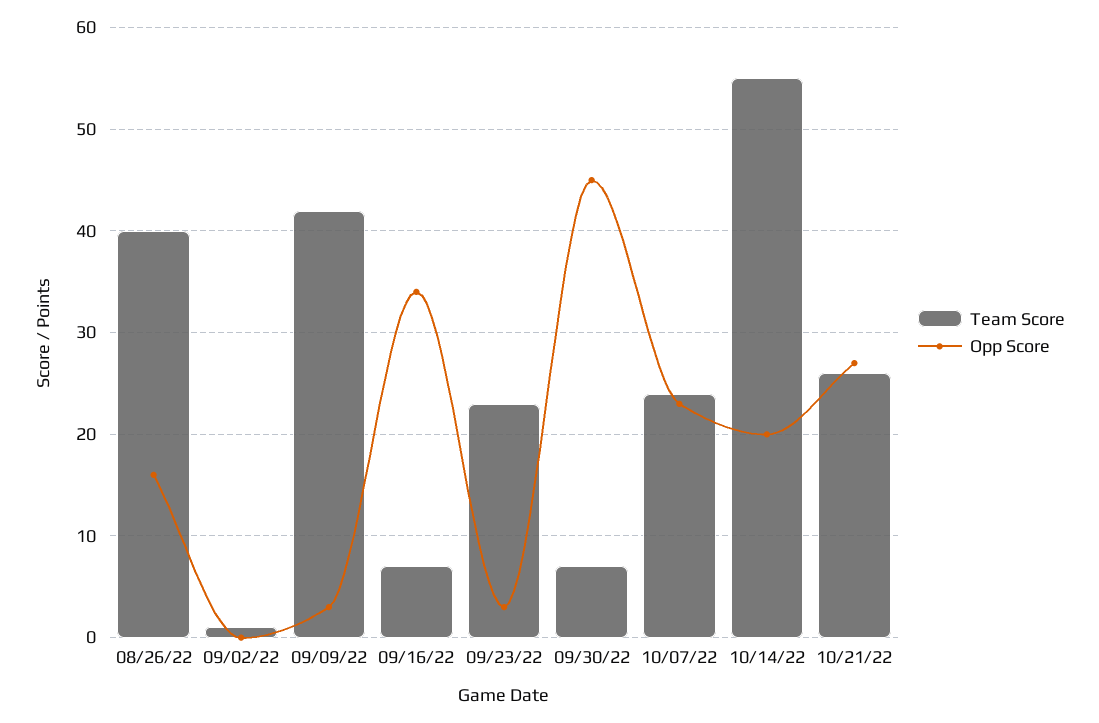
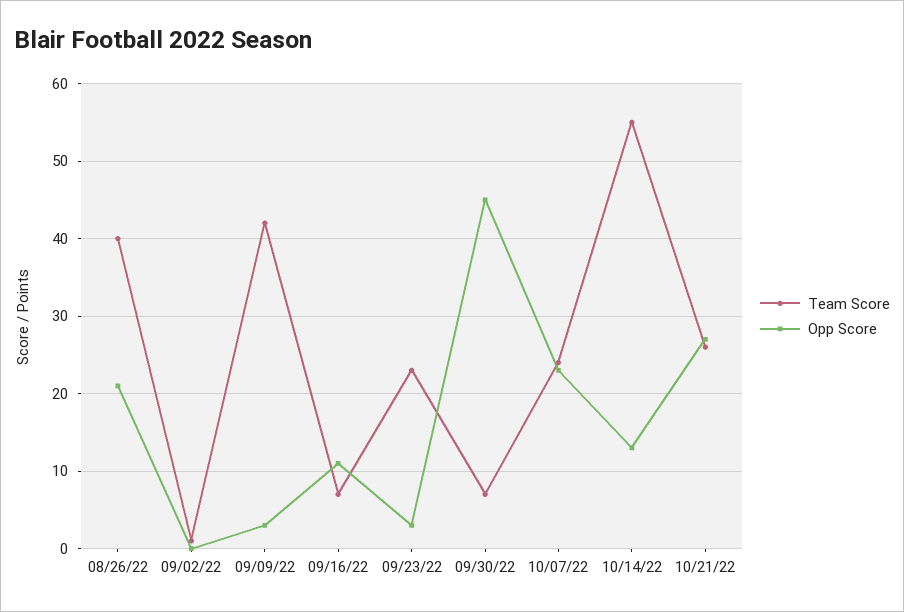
Opp Score, 08/26/22: 16 -> 21
Opp Score, 09/16/22: 34 -> 11
Opp Score, 10/14/22: 20 -> 13

